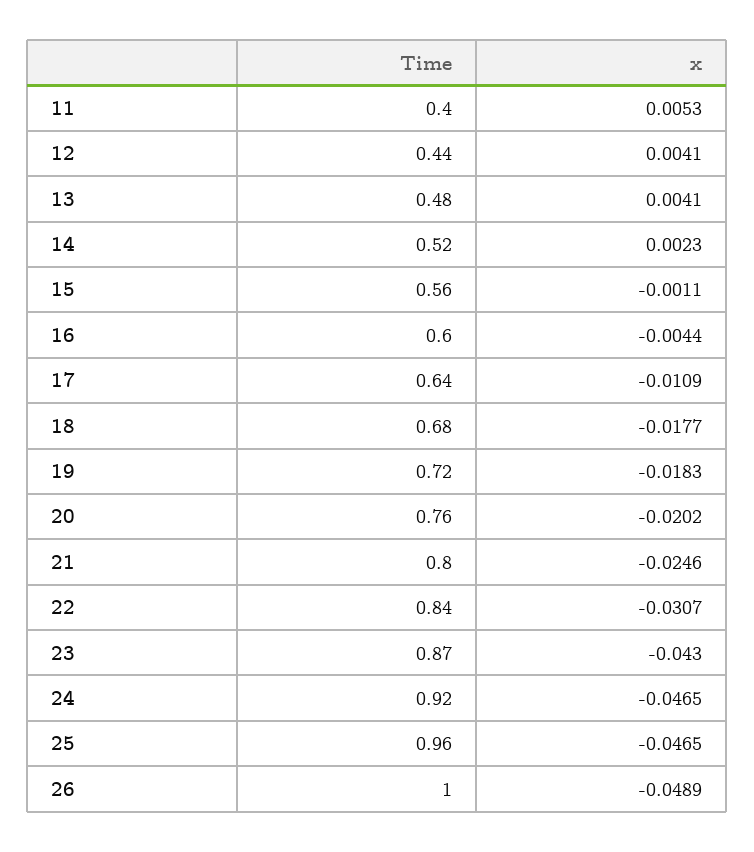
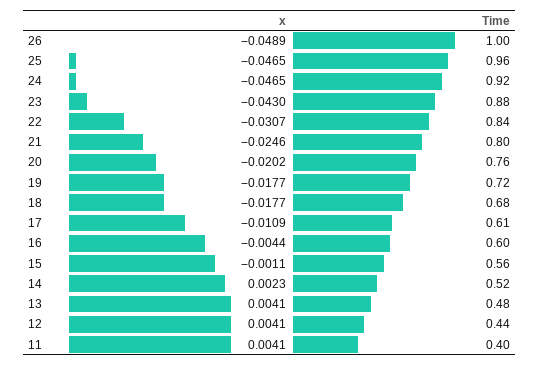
x, 11: 0.0053 -> 0.0041
Time, 17: 0.64 -> 0.61
x, 19: -0.0183 -> -0.0177
Time, 23: 0.87 -> 0.88

